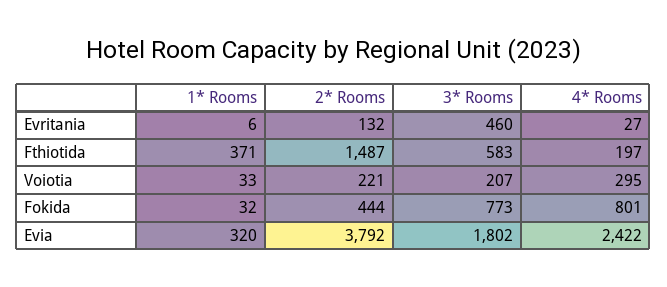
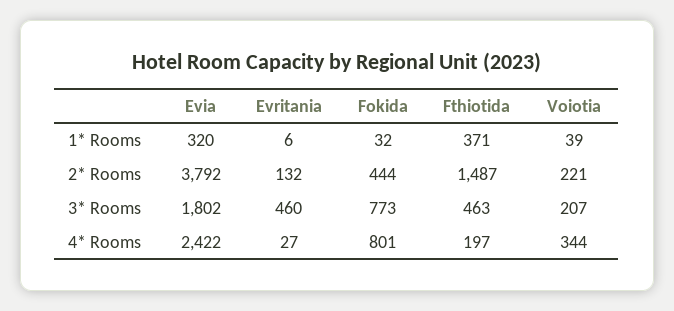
3* Rooms, Fthiotida: 583 -> 463
1* Rooms, Voiotia: 33 -> 39
4* Rooms, Voiotia: 295 -> 344

